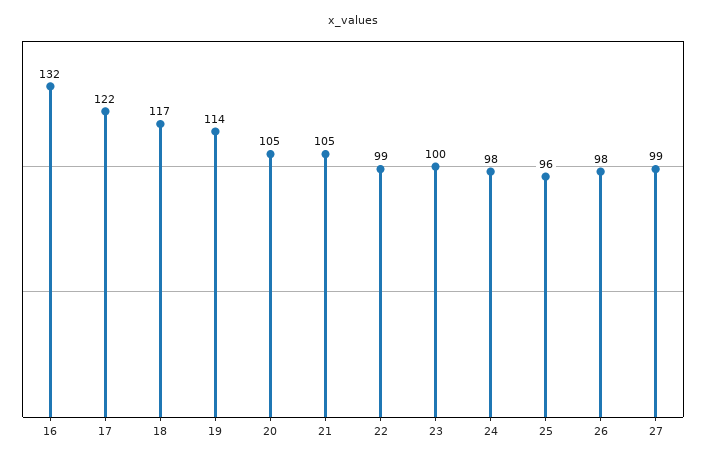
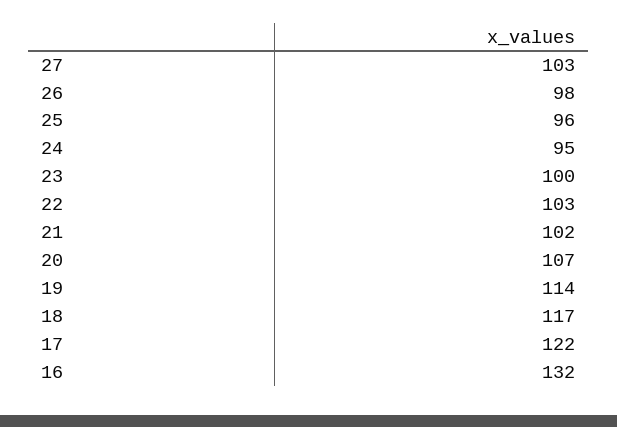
20: 105 -> 107
21: 105 -> 102
22: 99 -> 103
24: 98 -> 95
27: 99 -> 103

